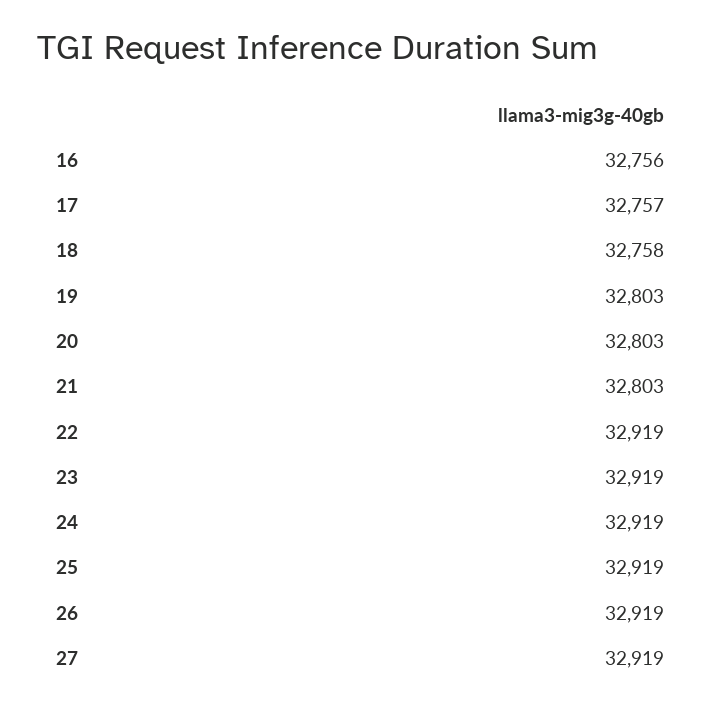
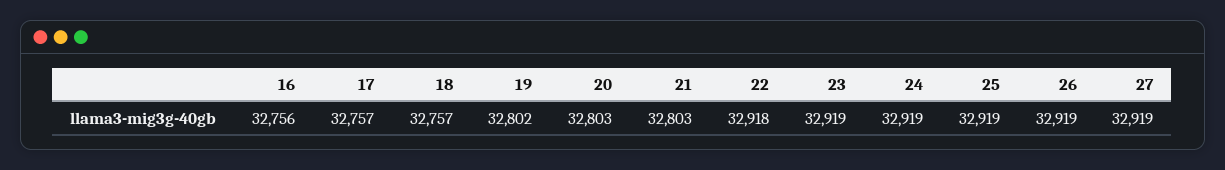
18: 32758 -> 32757
19: 32803 -> 32802
22: 32919 -> 32918

